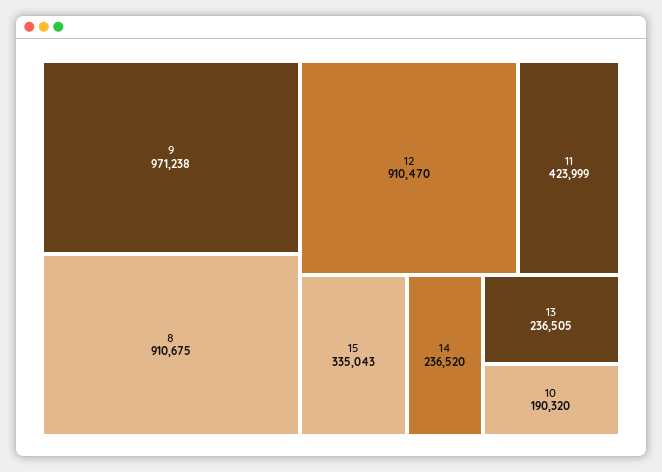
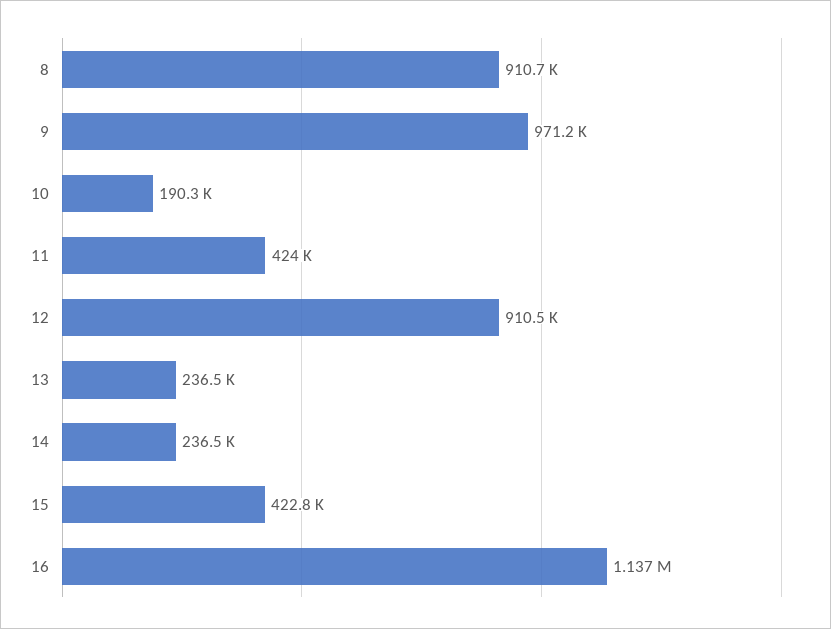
15: 335043 -> 422800
16: none -> 1137000

